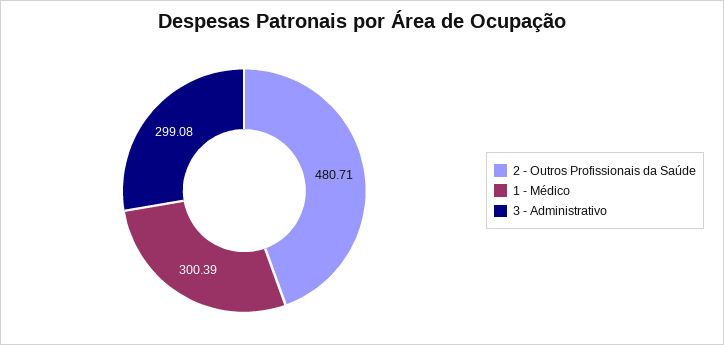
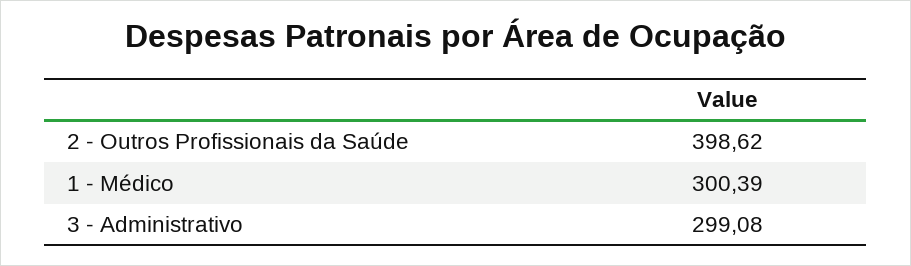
2 - Outros Profissionais da Saúde: 480.71 -> 398.62

